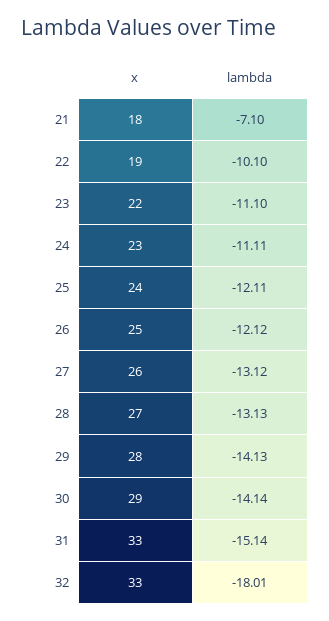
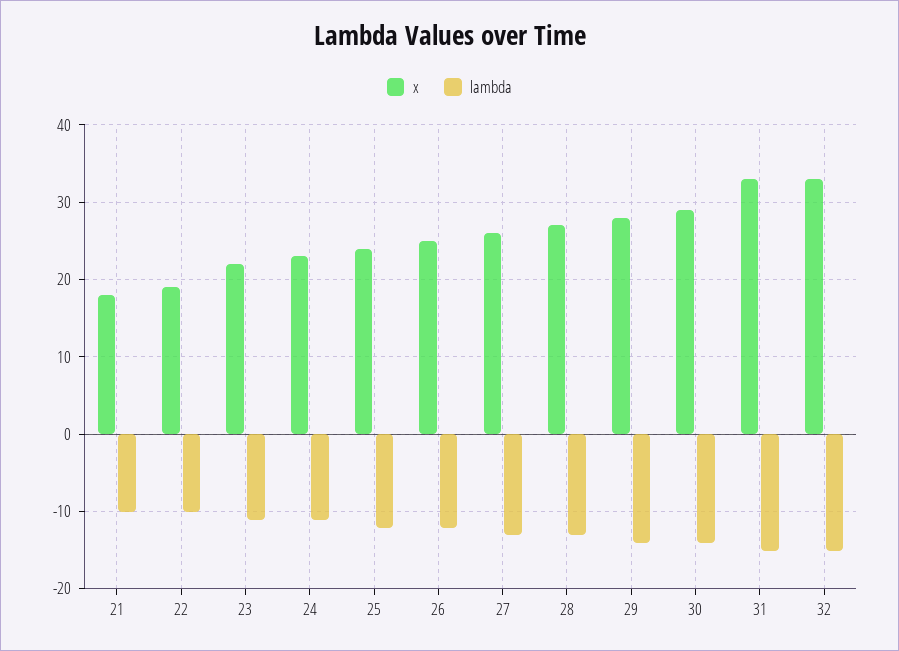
lambda, 21: -7.1 -> -10
lambda, 32: -18.01 -> -15

